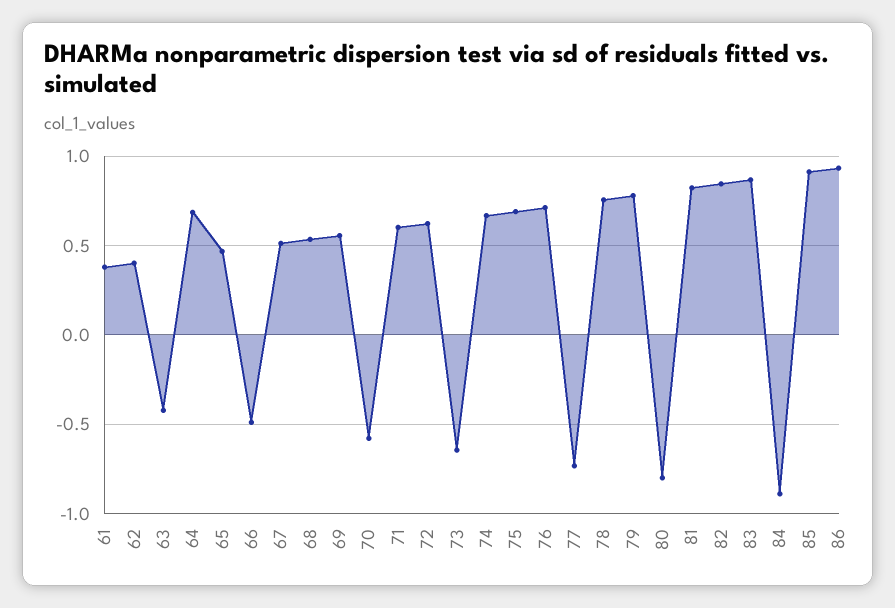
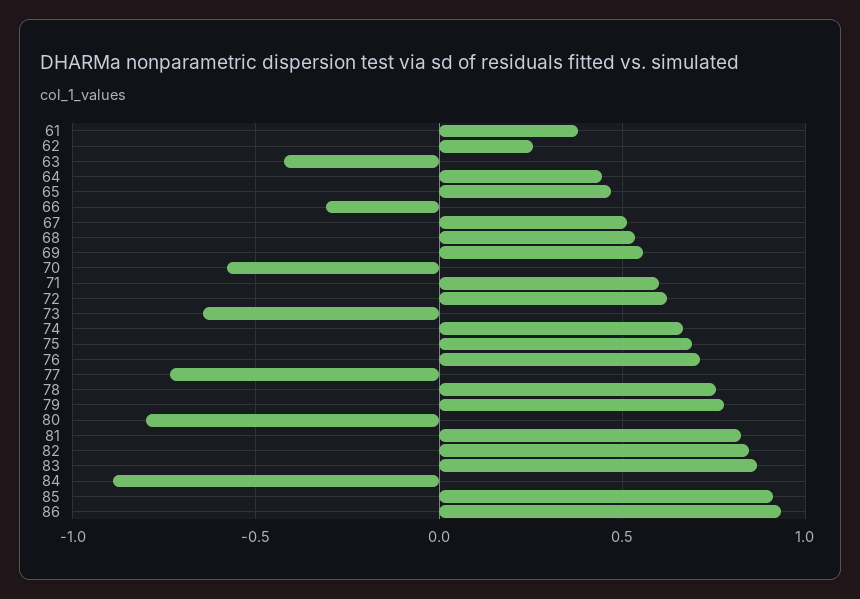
62: 0.4 -> 0.25
64: 0.7 -> 0.45
66: -0.5 -> -0.3

